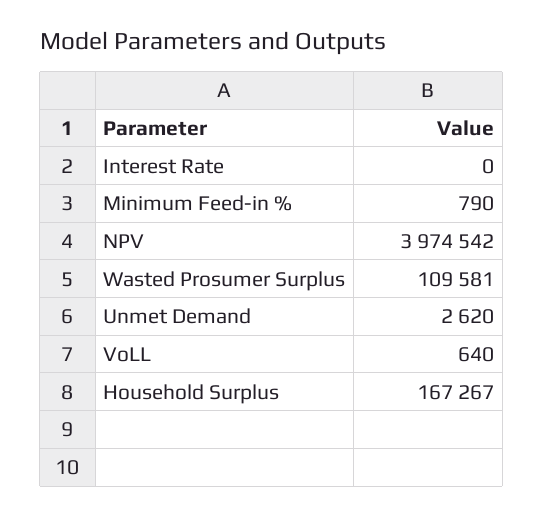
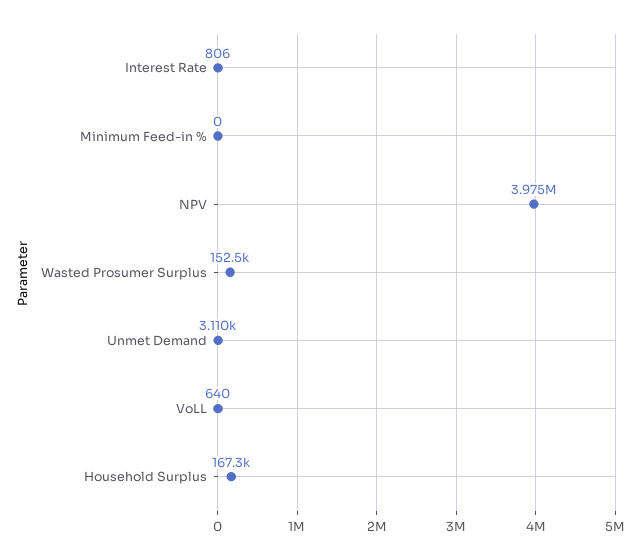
Interest Rate: 0 -> 806
Minimum Feed-in %: 790 -> 0
Wasted Prosumer Surplus: 109581 -> 152500
Unmet Demand: 2620 -> 3110

